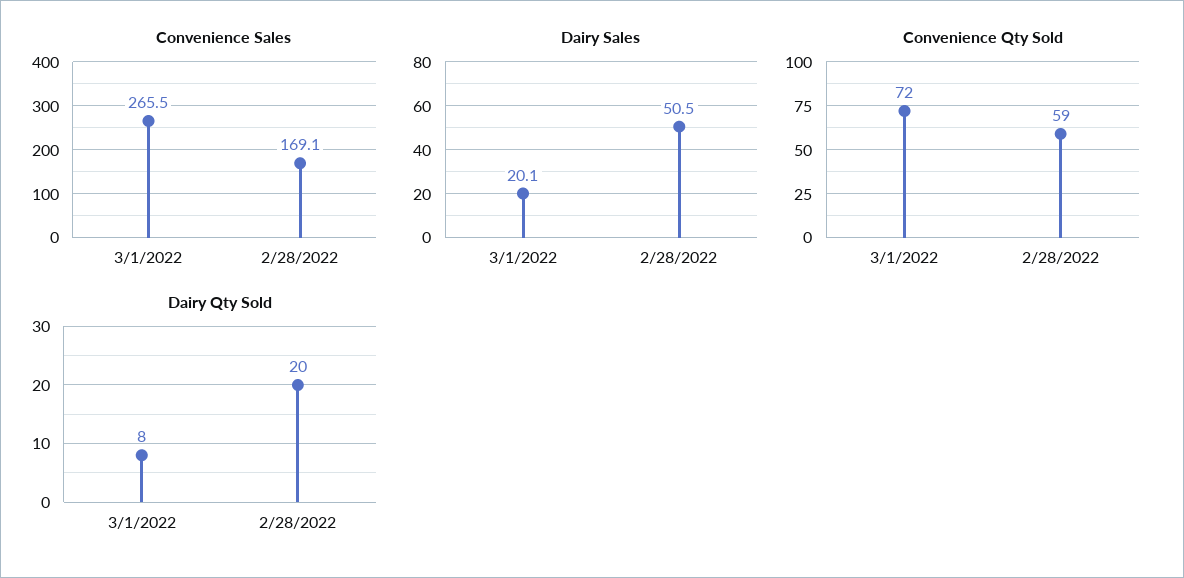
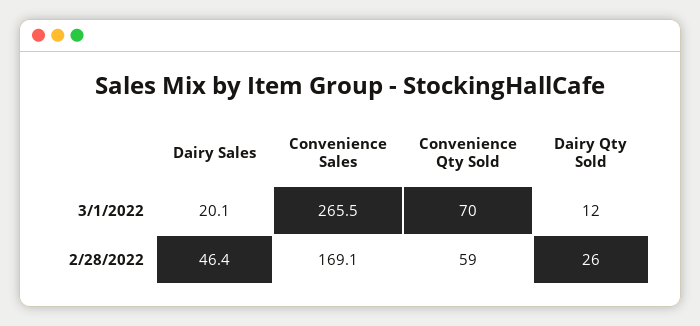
Dairy Sales, 2/28/2022: 50.5 -> 46.4
Convenience Qty Sold, 3/1/2022: 72 -> 70
Dairy Qty Sold, 3/1/2022: 8 -> 12
Dairy Qty Sold, 2/28/2022: 20 -> 26

